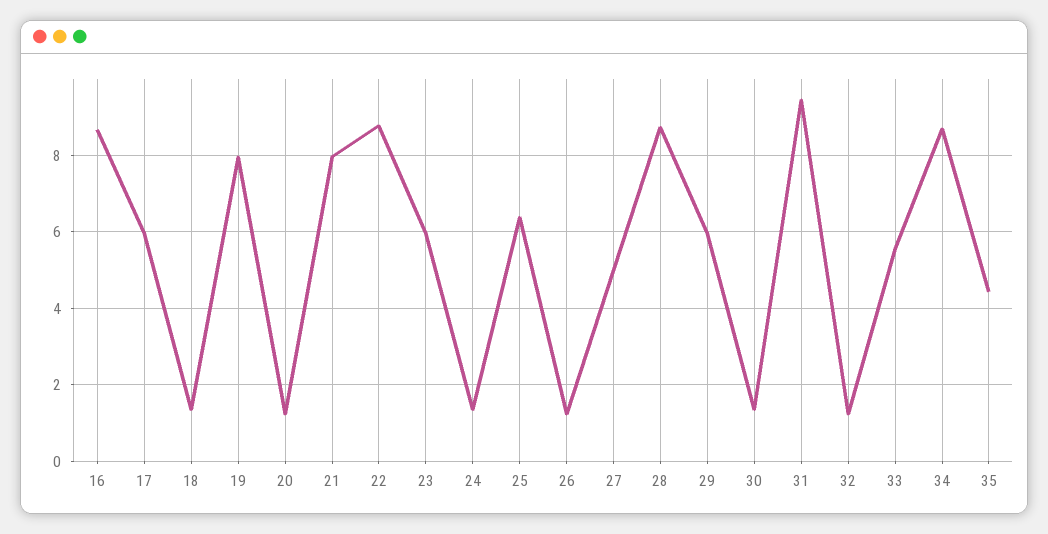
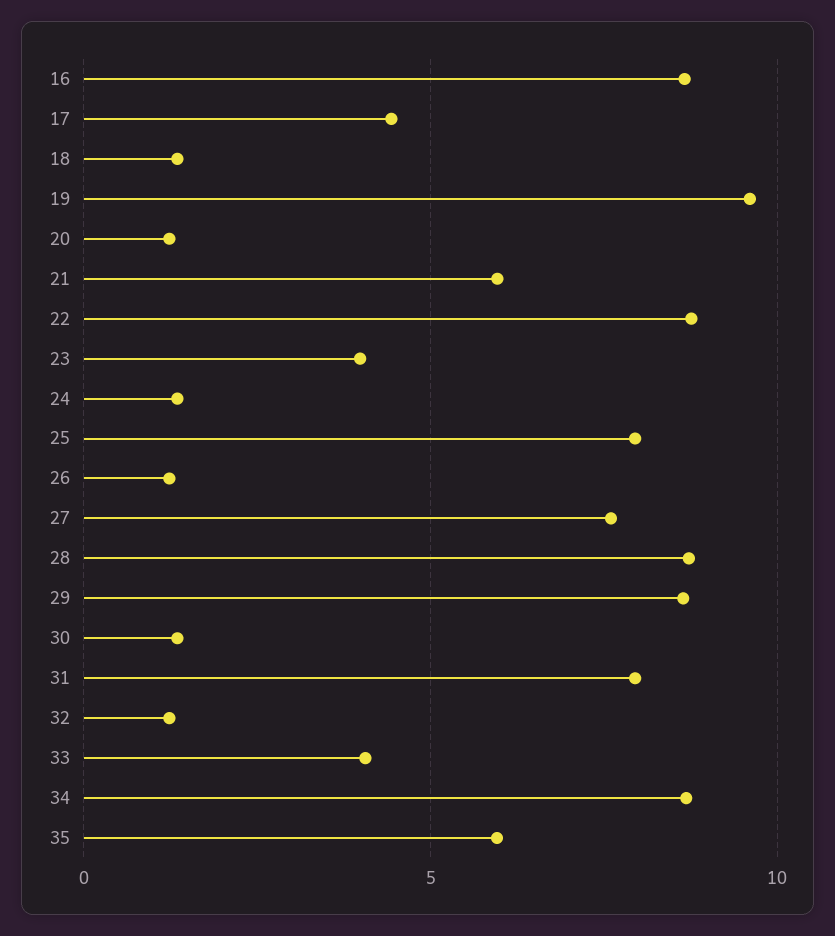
17: 6 -> 4.5
19: 8 -> 9.5
21: 8 -> 6
23: 6 -> 4
25: 6.4 -> 8
27: 5 -> 7.5
29: 6 -> 8.5
31: 9.4 -> 8
33: 5.6 -> 4
35: 4.4 -> 6

